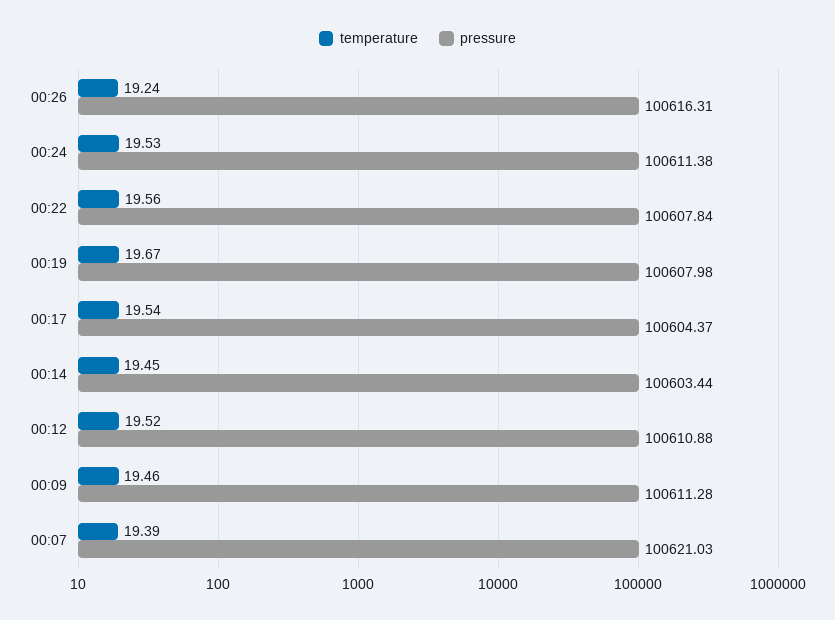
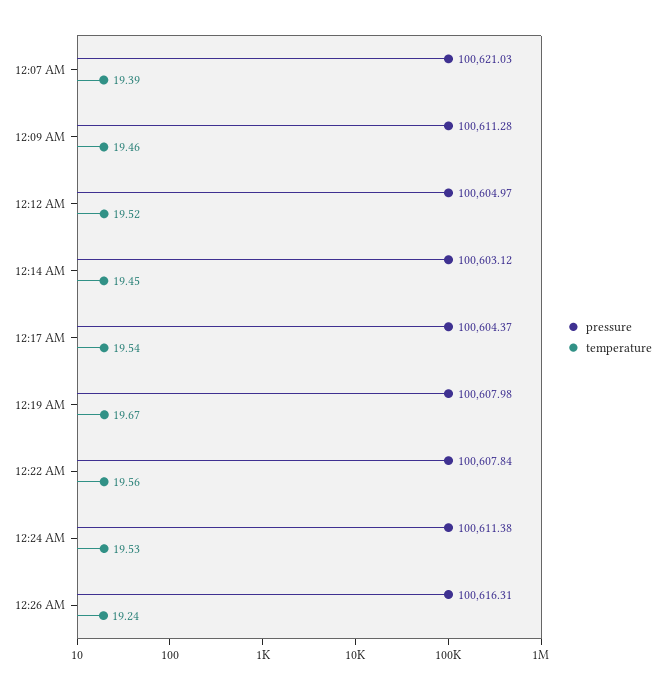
pressure, 00:14: 100603.44 -> 100603.12
pressure, 00:12: 100610.88 -> 100604.97

